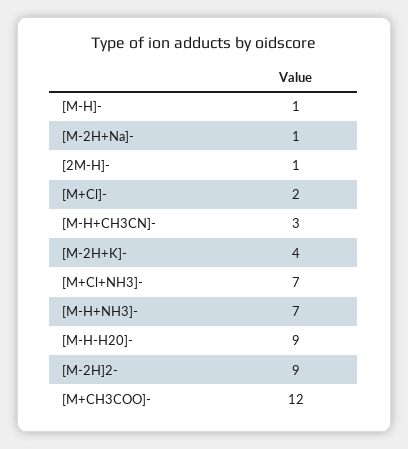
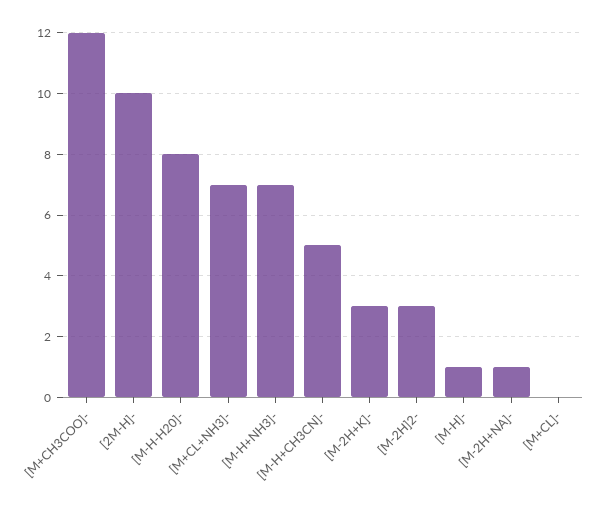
[2M-H]-: 1 -> 10
[M+Cl]-: 2 -> 0
[M-H+CH3CN]-: 3 -> 5
[M-2H+K]-: 4 -> 3
[M-H-H20]-: 9 -> 8
[M-2H]2-: 9 -> 3

